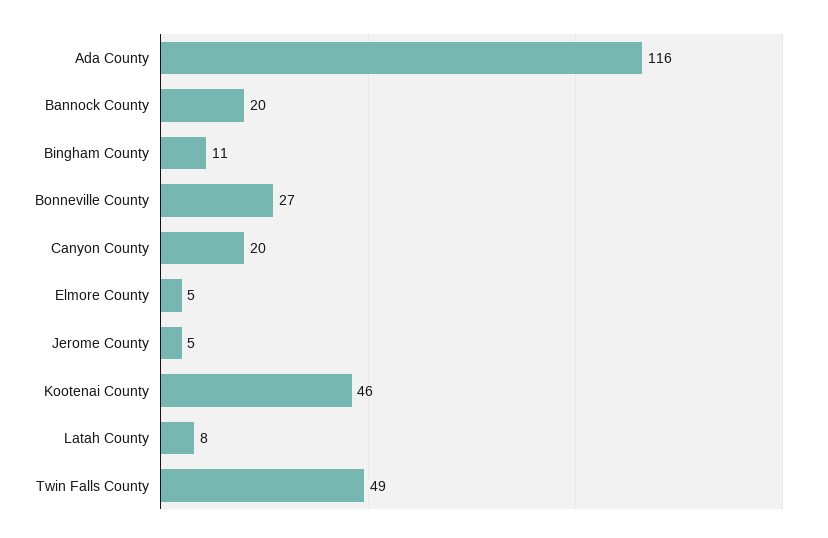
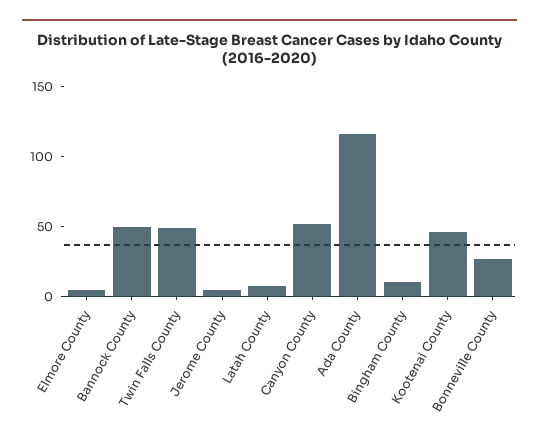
Bannock County: 20 -> 50
Canyon County: 20 -> 50

